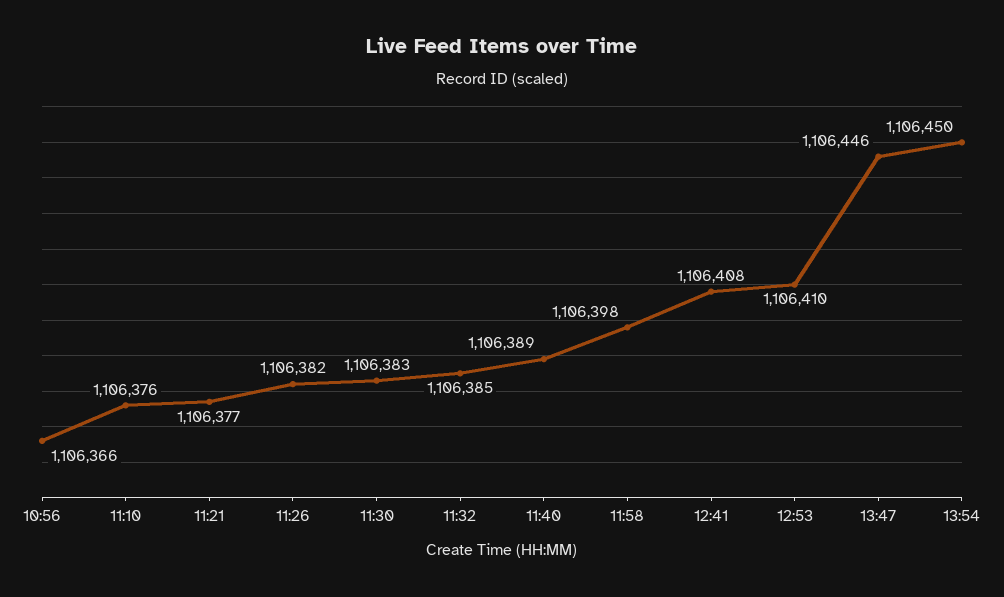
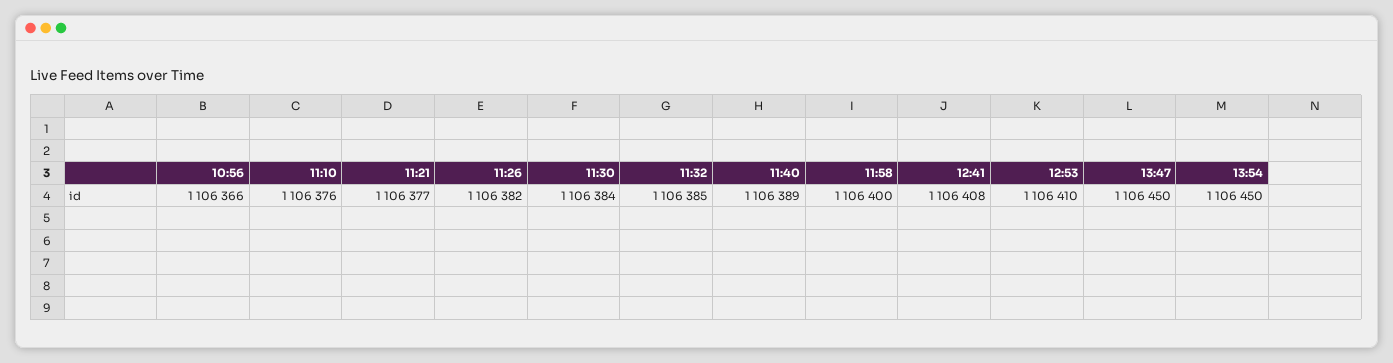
11:30: 1106383 -> 1106384
11:58: 1106398 -> 1106400
13:47: 1106446 -> 1106450

